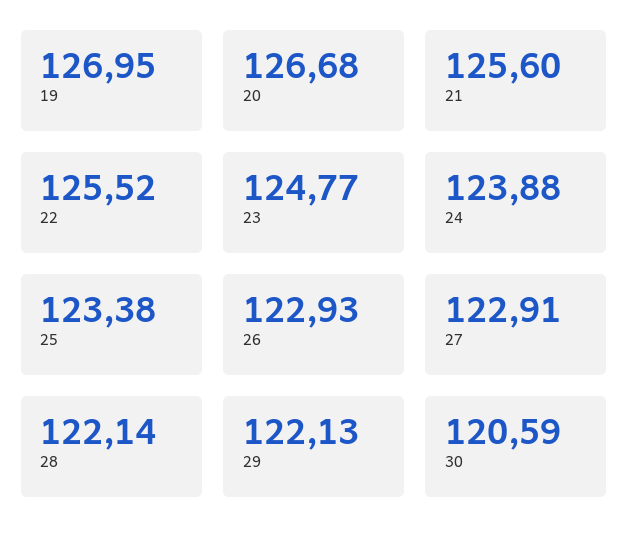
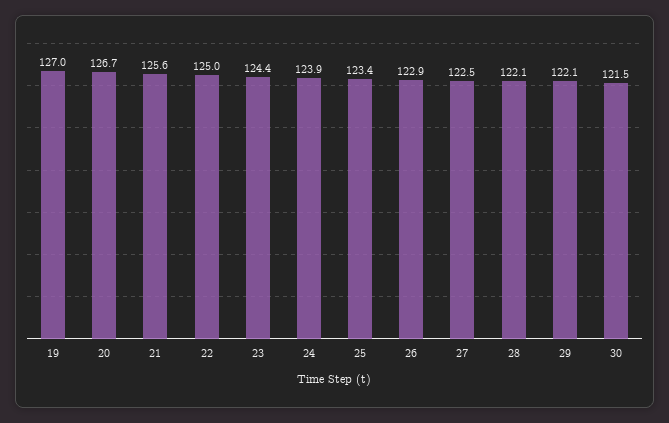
22: 125.52 -> 125
23: 124.77 -> 124.4
27: 122.91 -> 122.5
30: 120.59 -> 121.5

